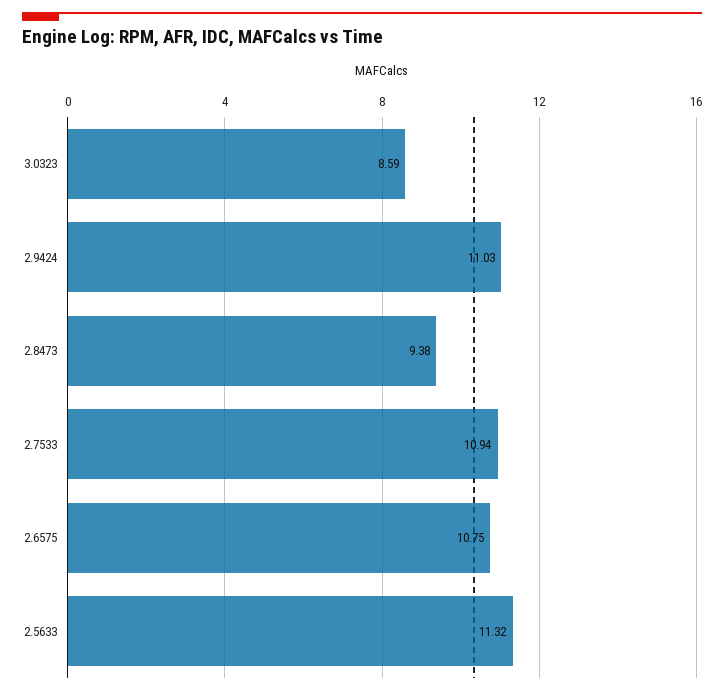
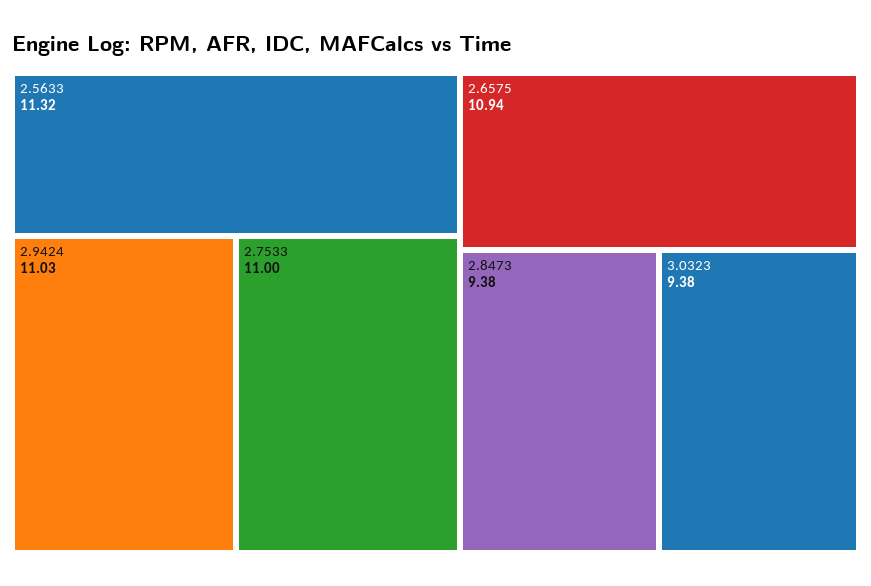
3.0323: 8.59 -> 9.38
2.7533: 10.94 -> 11
2.6575: 10.75 -> 10.94

